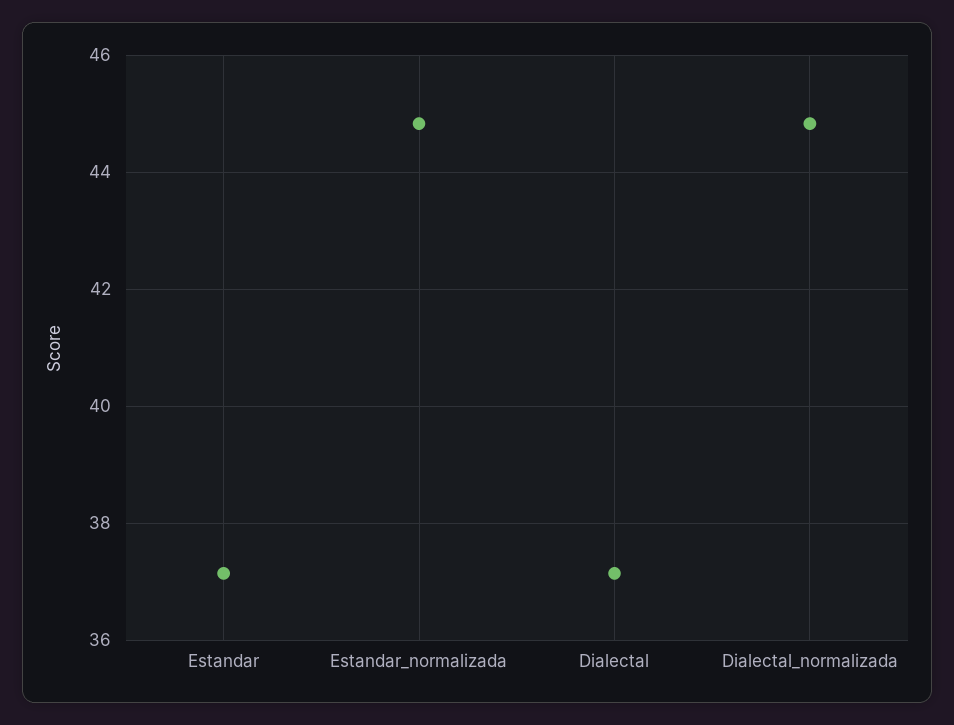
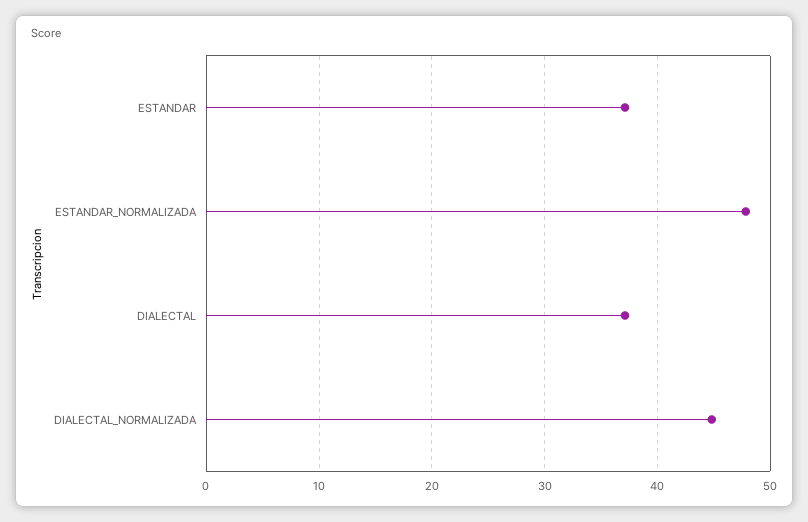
Estandar_normalizada: 44.8 -> 48

